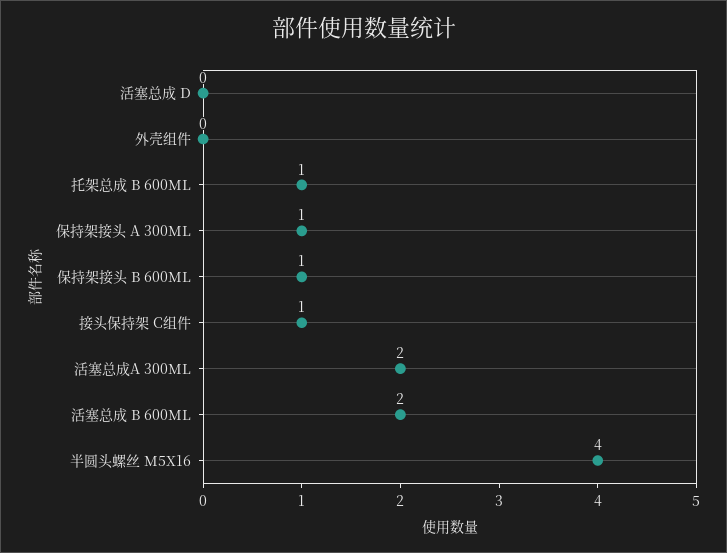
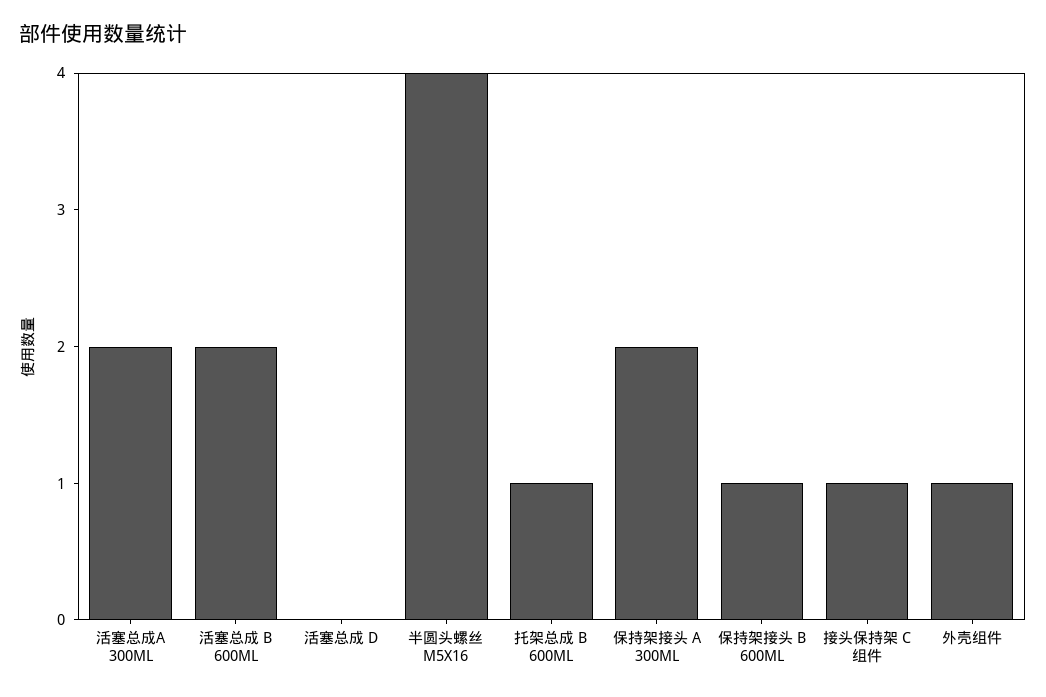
外壳组件: 0 -> 1
保持架接头 A 300ML: 1 -> 2

